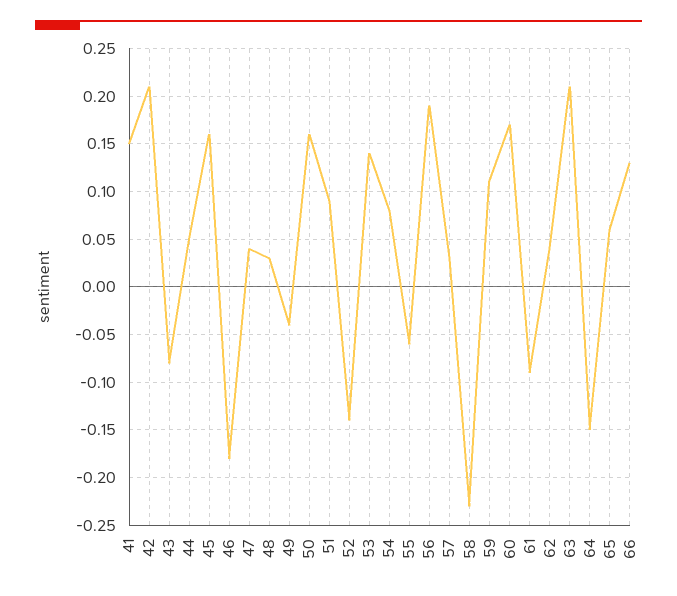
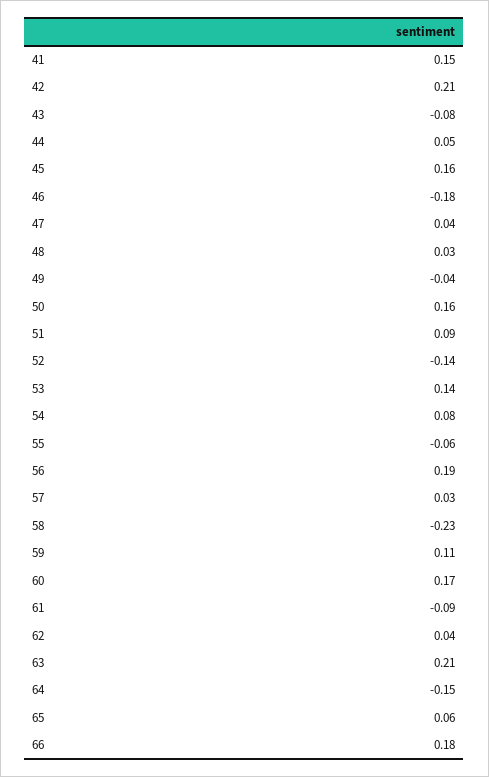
66: 0.13 -> 0.18

